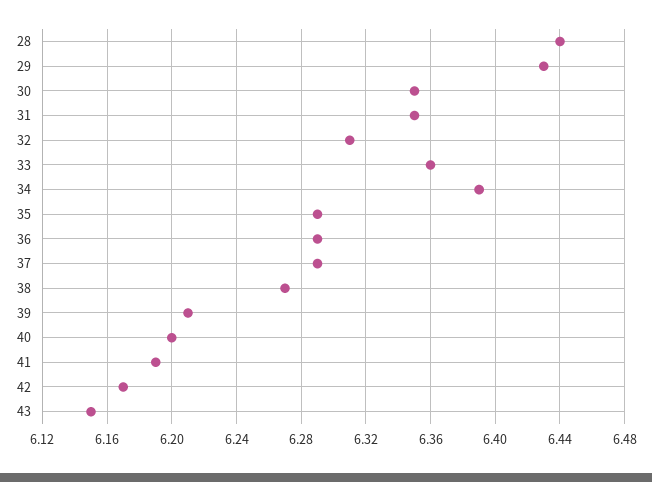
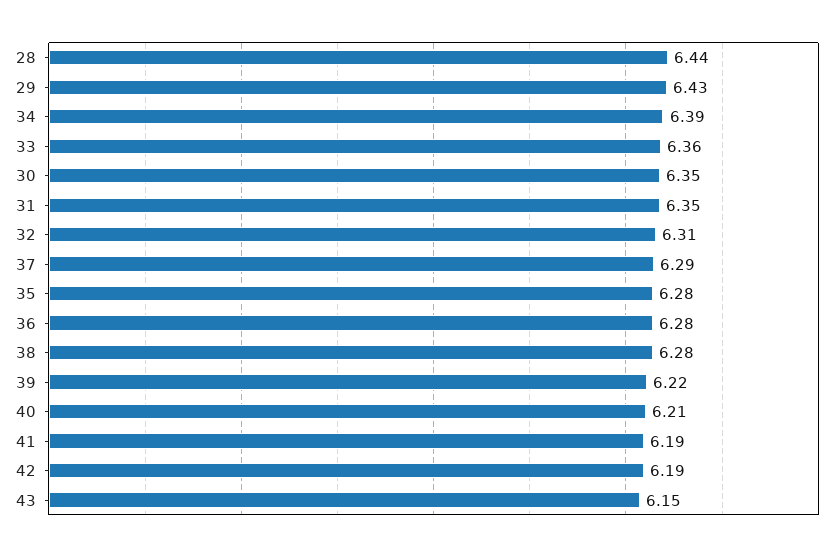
35: 6.29 -> 6.28
36: 6.29 -> 6.28
38: 6.27 -> 6.28
39: 6.21 -> 6.22
40: 6.2 -> 6.21
42: 6.17 -> 6.19

